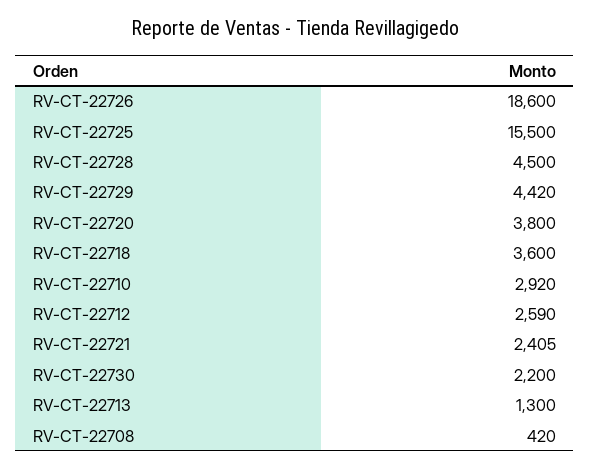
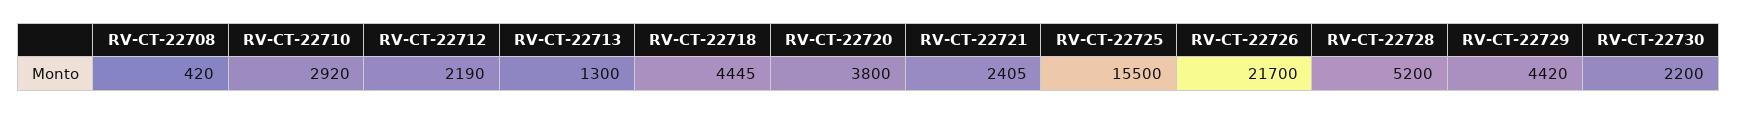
RV-CT-22726: 18600 -> 21700
RV-CT-22728: 4500 -> 5200
RV-CT-22718: 3600 -> 4445
RV-CT-22712: 2590 -> 2190

